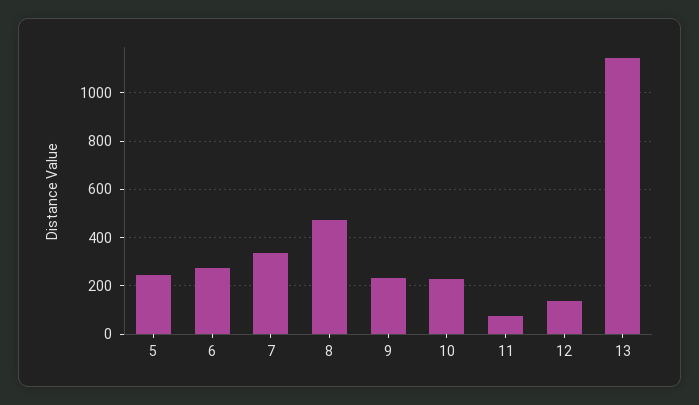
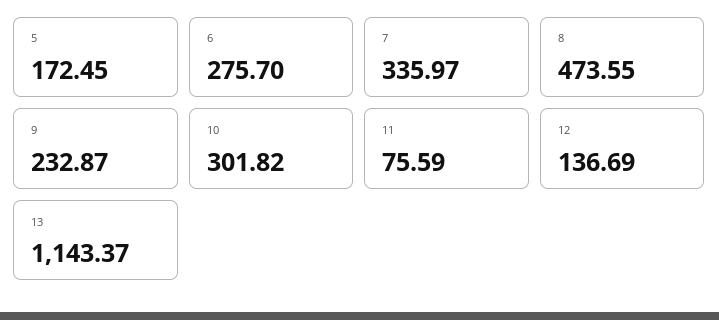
5: 250 -> 172.45
10: 225 -> 301.82

